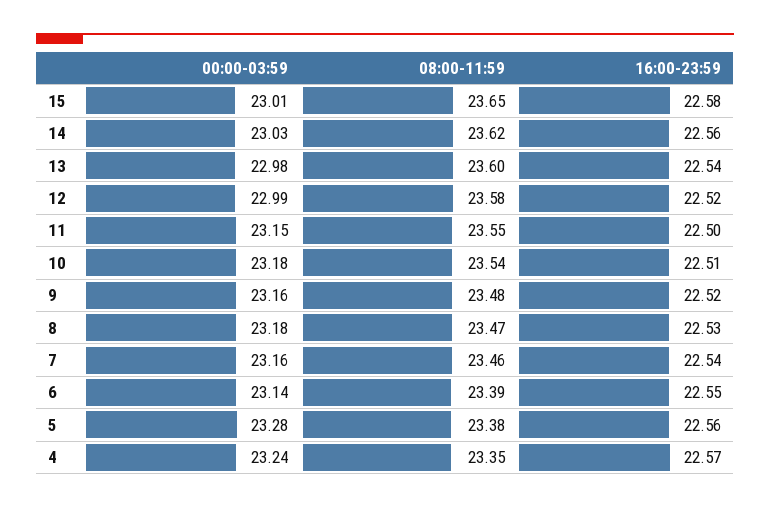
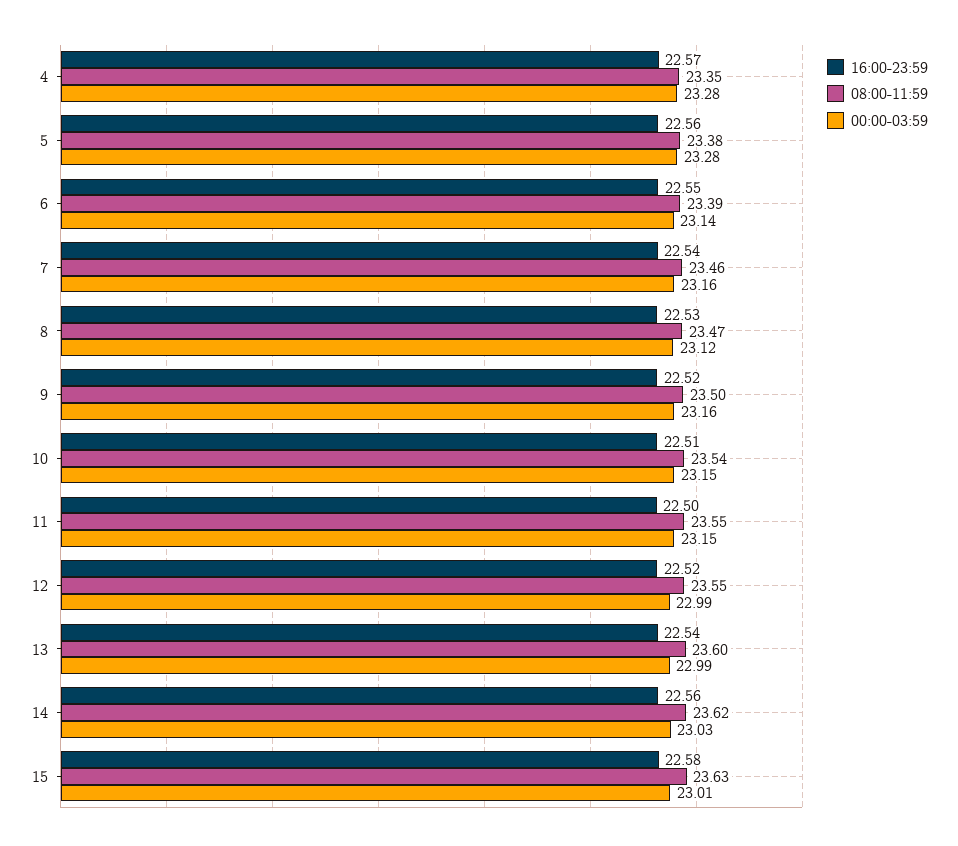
08:00-11:59, 15: 23.65 -> 23.63
00:00-03:59, 13: 22.98 -> 22.99
08:00-11:59, 12: 23.58 -> 23.55
00:00-03:59, 10: 23.18 -> 23.15
08:00-11:59, 9: 23.48 -> 23.5
00:00-03:59, 8: 23.18 -> 23.12
00:00-03:59, 4: 23.24 -> 23.28

